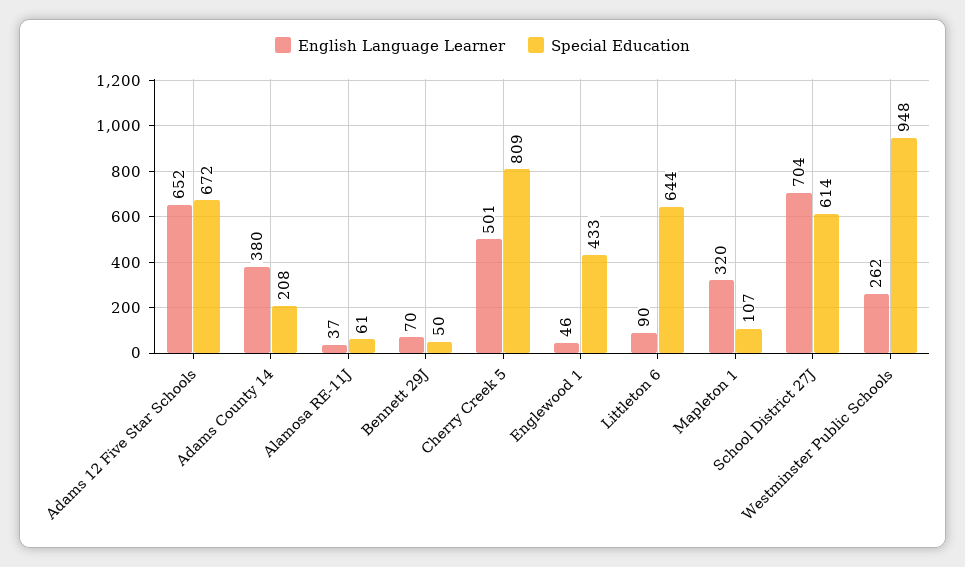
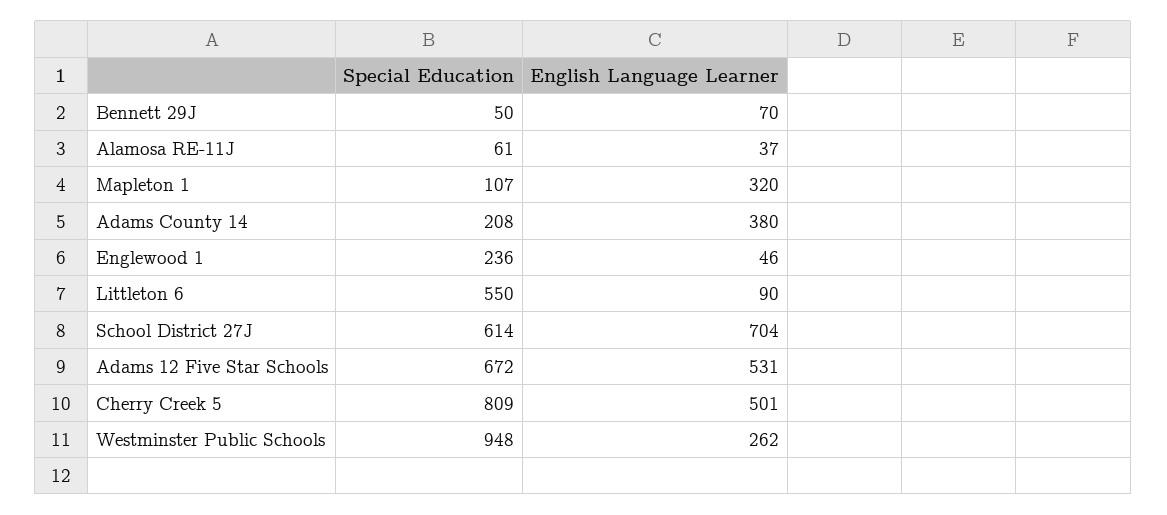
English Language Learner, Adams 12 Five Star Schools: 652 -> 531
Special Education, Englewood 1: 433 -> 236
Special Education, Littleton 6: 644 -> 550

